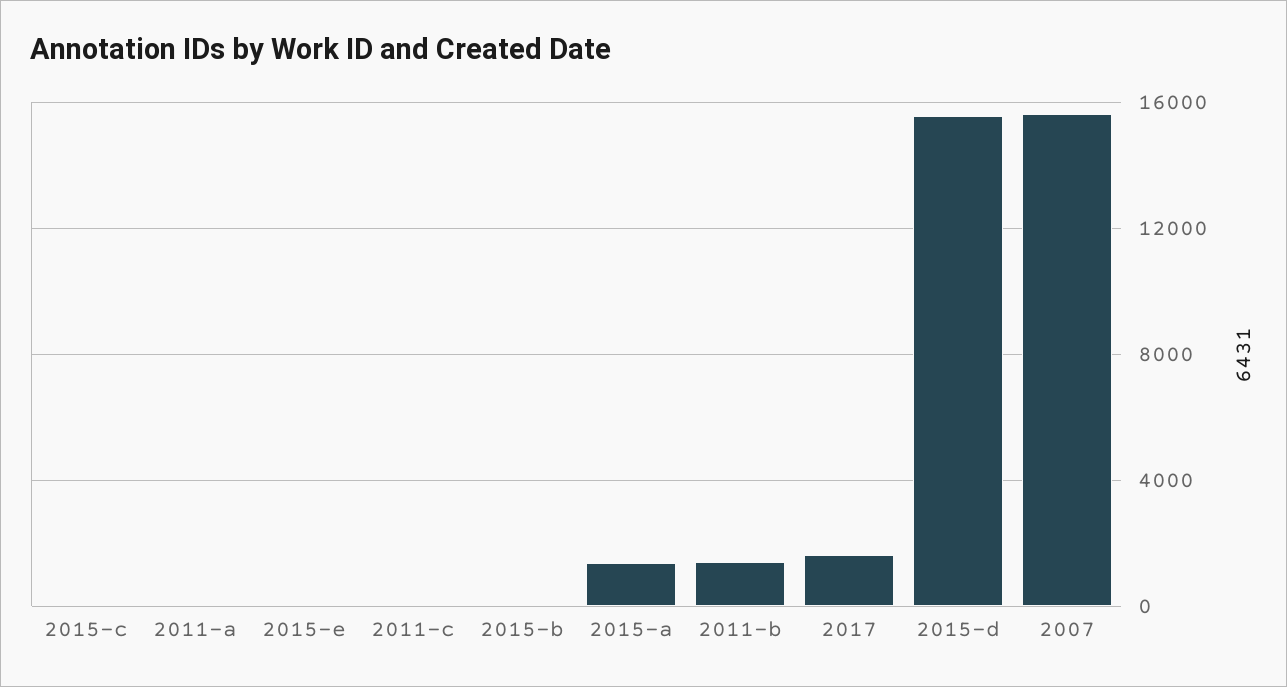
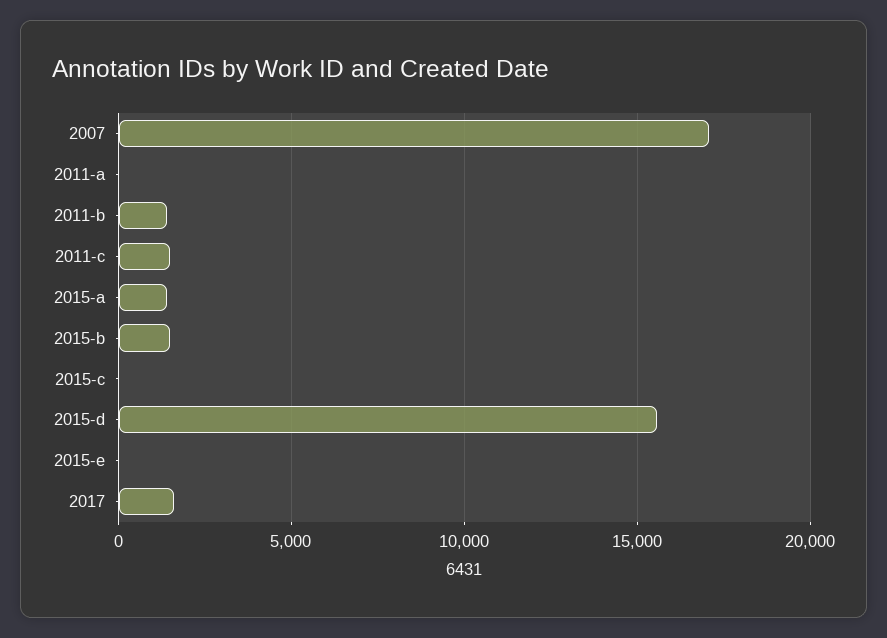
2011-c: 0 -> 1500
2015-b: 0 -> 1500
2007: 15500 -> 17000

